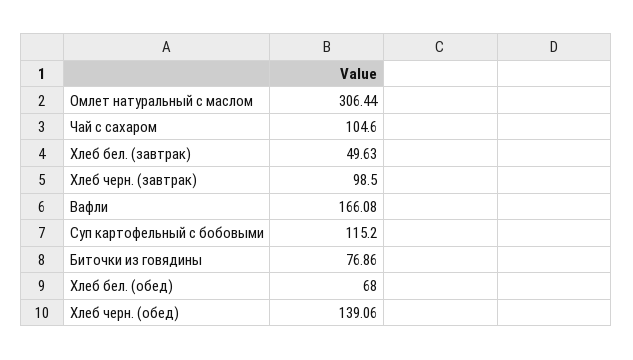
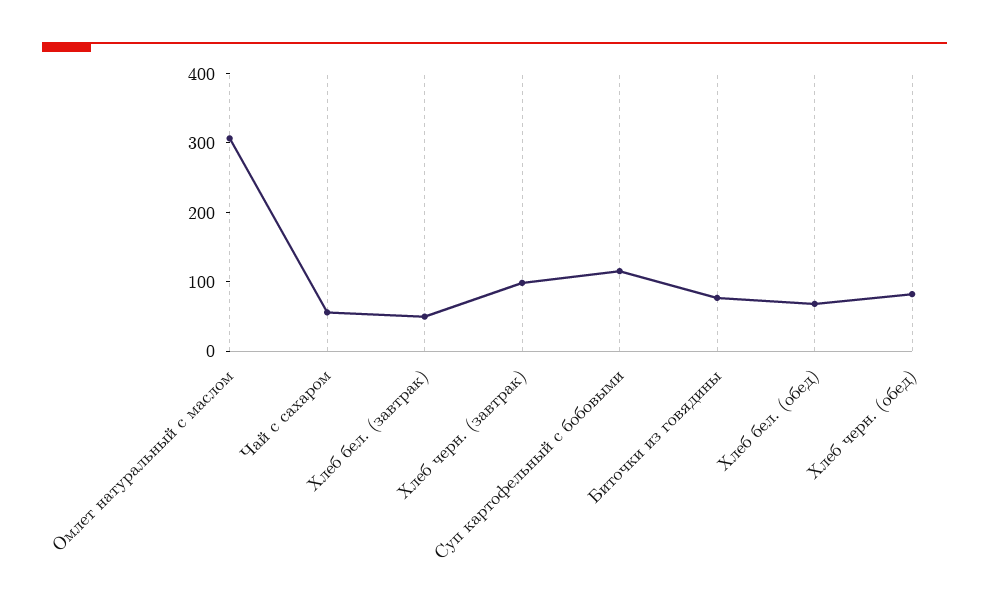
Чай с сахаром: 104.6 -> 60
Вафли: 166.08 -> none
Хлеб черн. (обед): 139.06 -> 80

